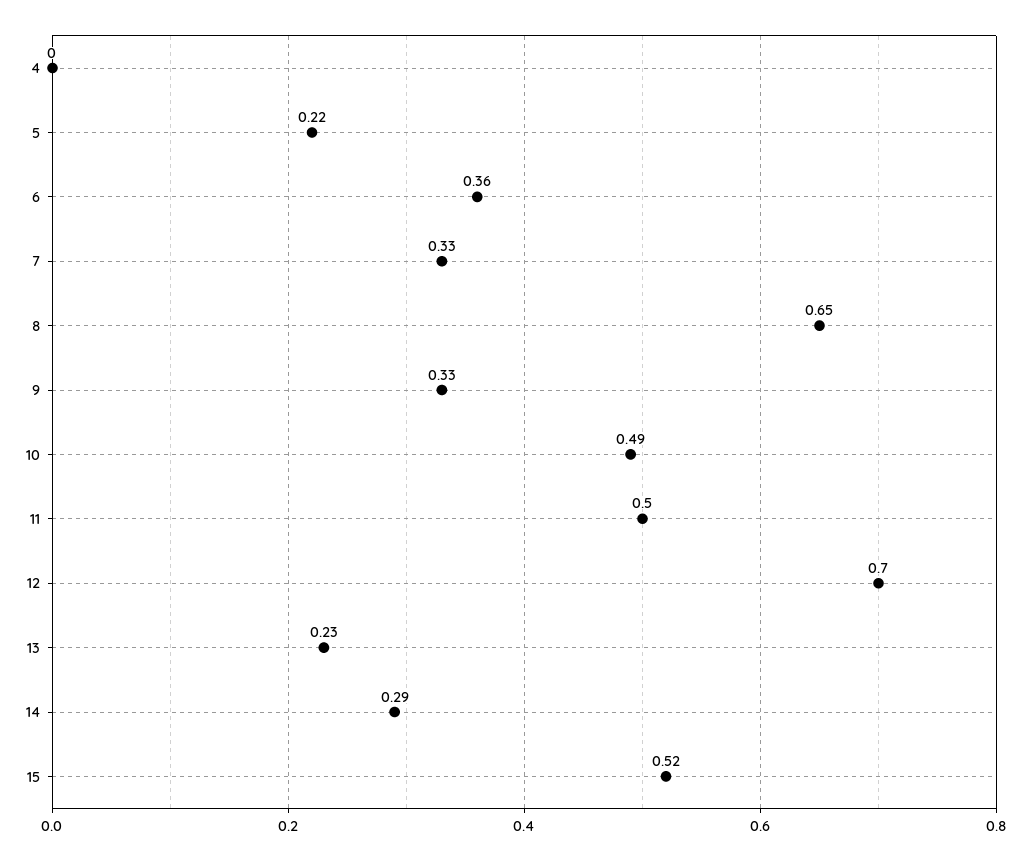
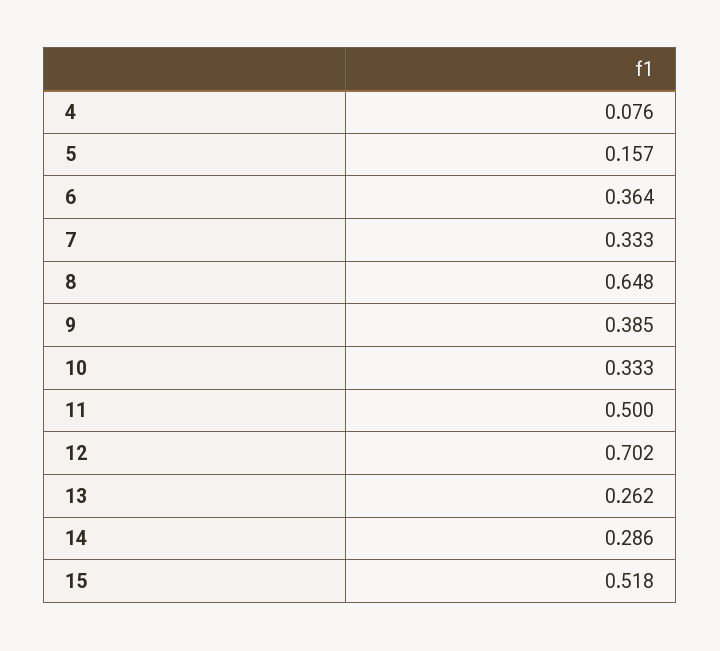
4: 0 -> 0.076
5: 0.22 -> 0.157
9: 0.33 -> 0.385
10: 0.49 -> 0.333
13: 0.23 -> 0.262

